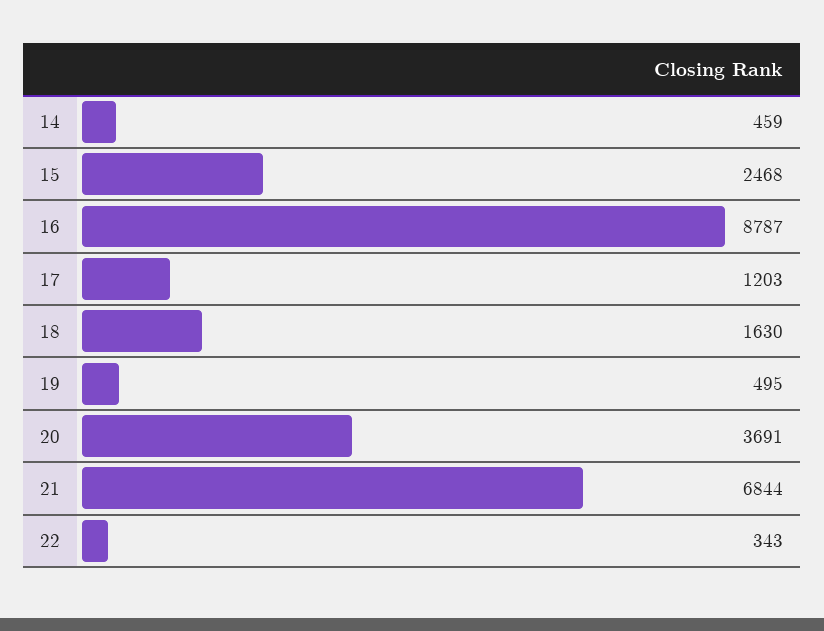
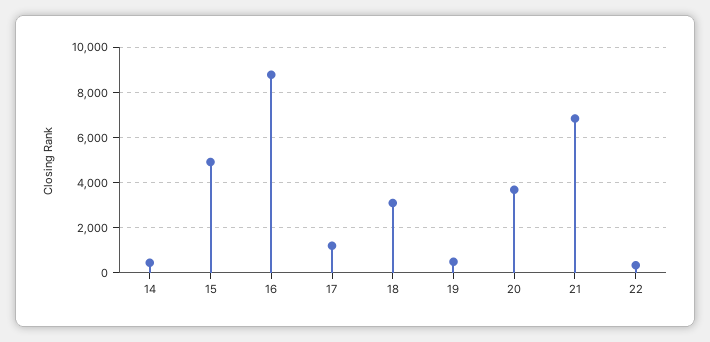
15: 2468 -> 5000
18: 1630 -> 3000

